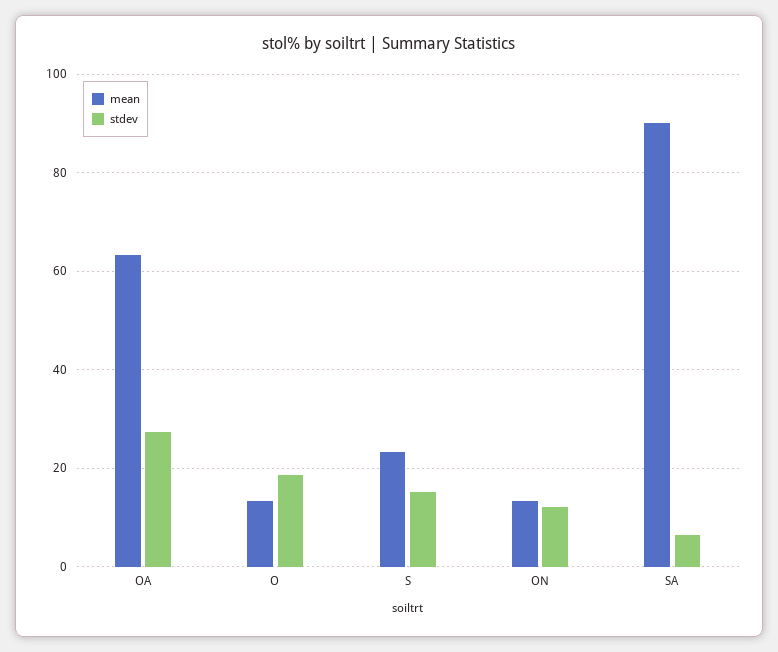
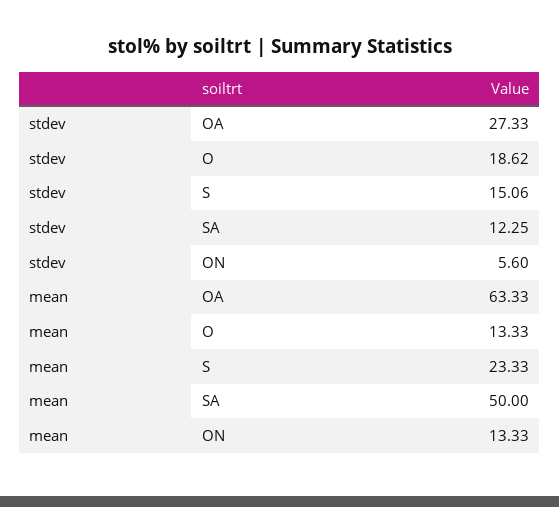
stdev, ON: 12 -> 5.6
mean, SA: 90 -> 50
stdev, SA: 6 -> 12.25

